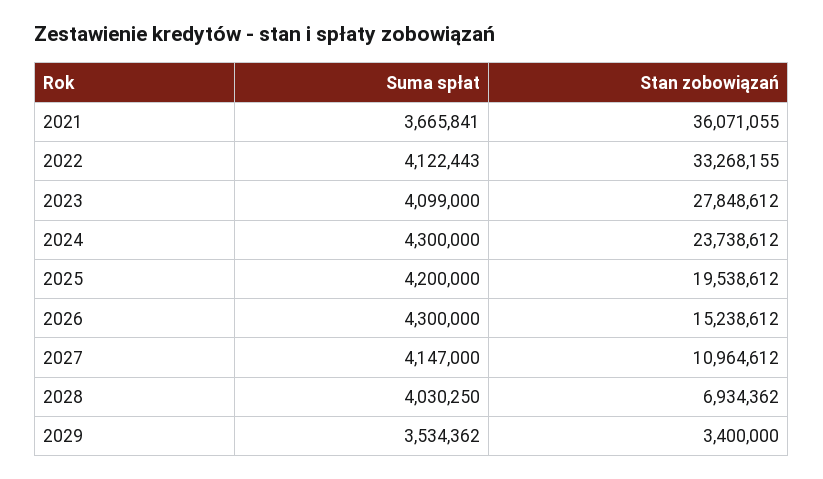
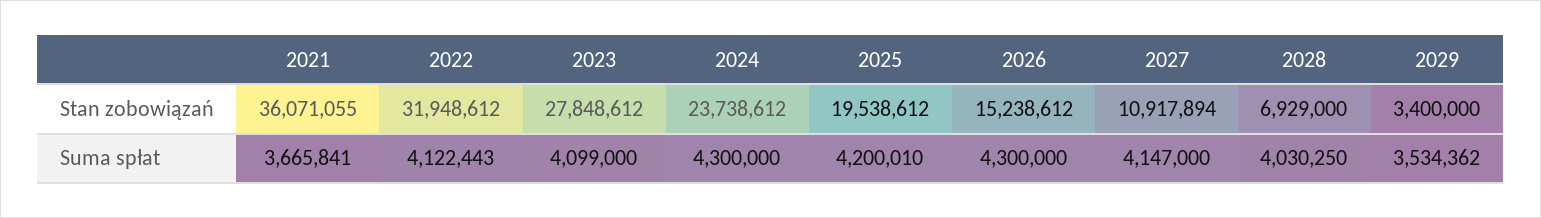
Stan zobowiązań, 2022: 33268155 -> 31948612
Suma spłat, 2025: 4200000 -> 4200010
Stan zobowiązań, 2027: 10964612 -> 10917894
Stan zobowiązań, 2028: 6934362 -> 6929000

